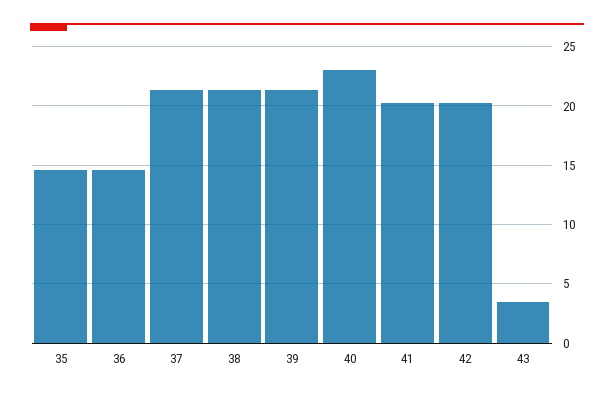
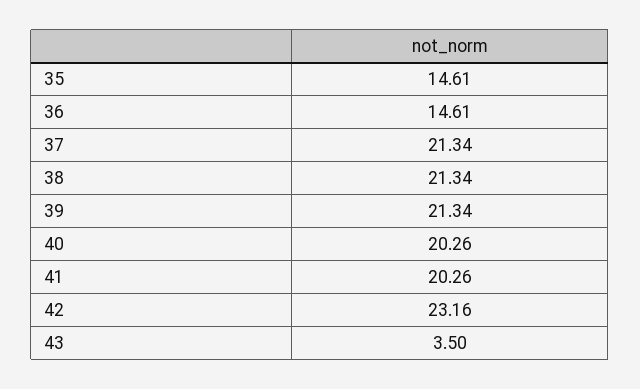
40: 23 -> 20.26
42: 20 -> 23.16

